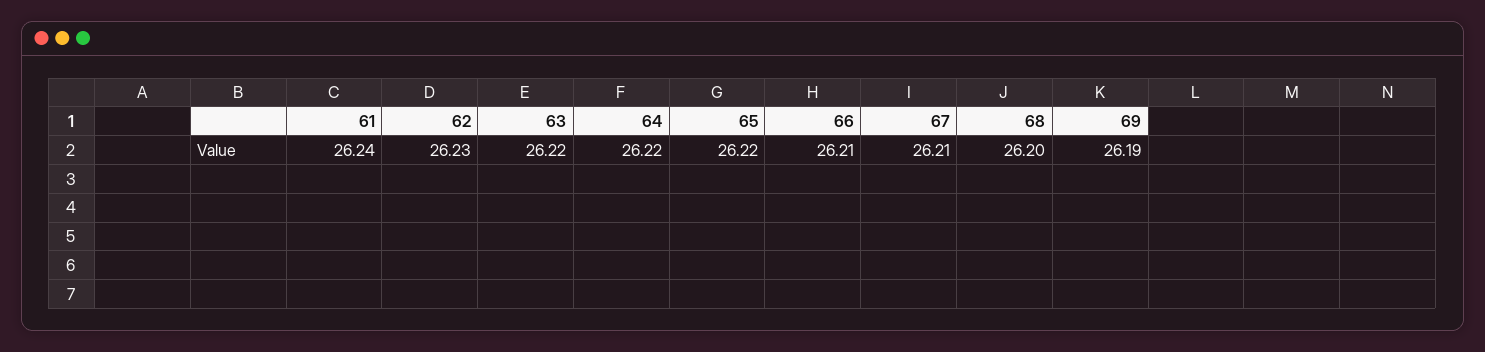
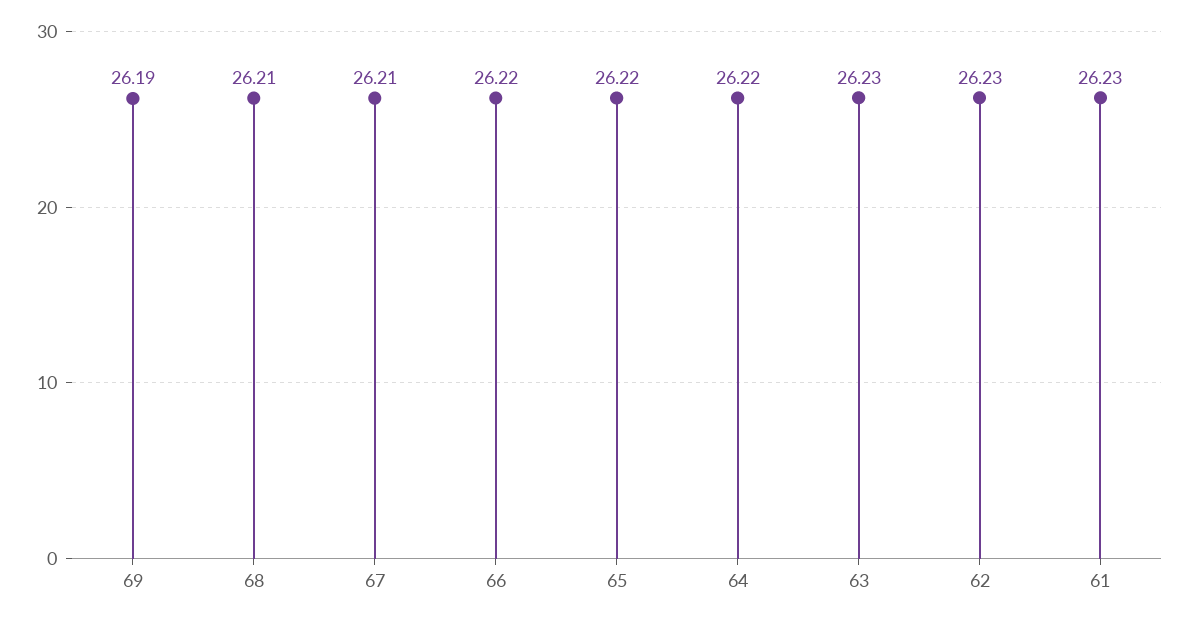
61: 26.24 -> 26.23
63: 26.22 -> 26.23
66: 26.21 -> 26.22
68: 26.2 -> 26.21

